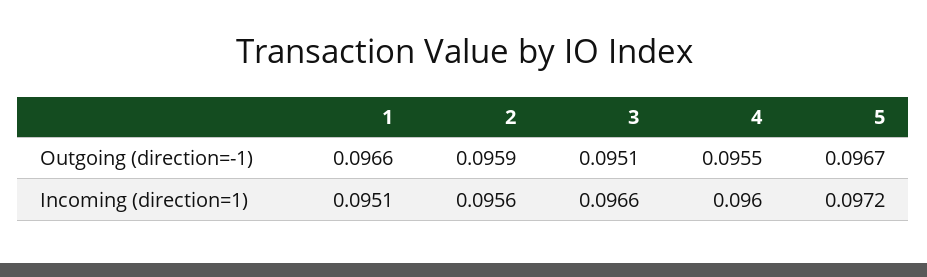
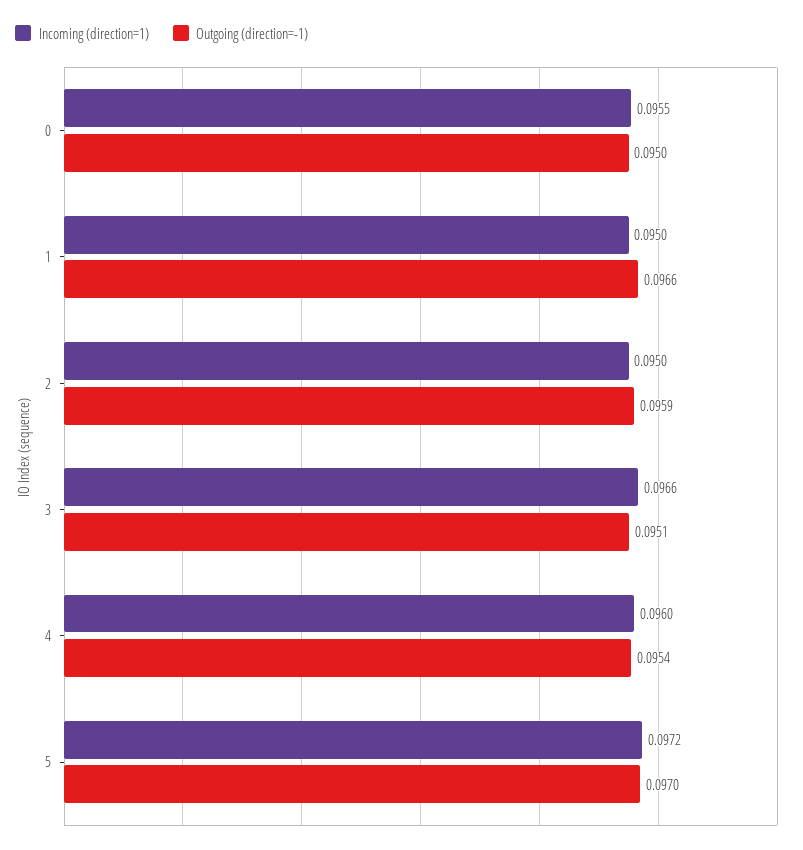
Outgoing (direction=-1), 4: 0.0955 -> 0.0954
Outgoing (direction=-1), 5: 0.0967 -> 0.097
Incoming (direction=1), 1: 0.0951 -> 0.095
Incoming (direction=1), 2: 0.0956 -> 0.095
Incoming (direction=1), 0: none -> 0.0955
Outgoing (direction=-1), 0: none -> 0.095

